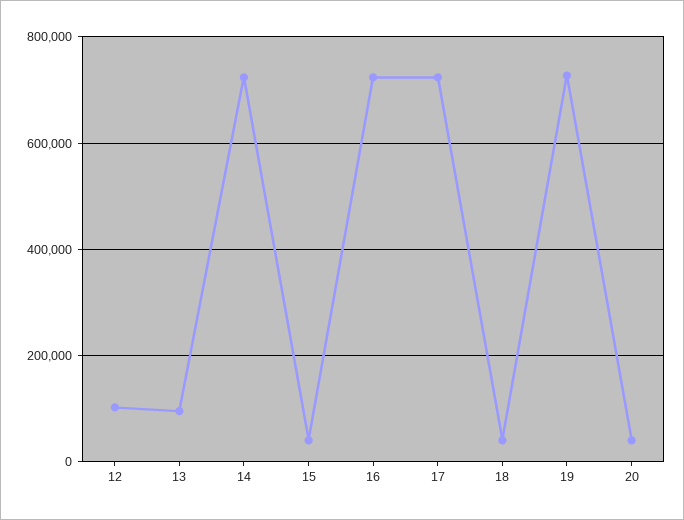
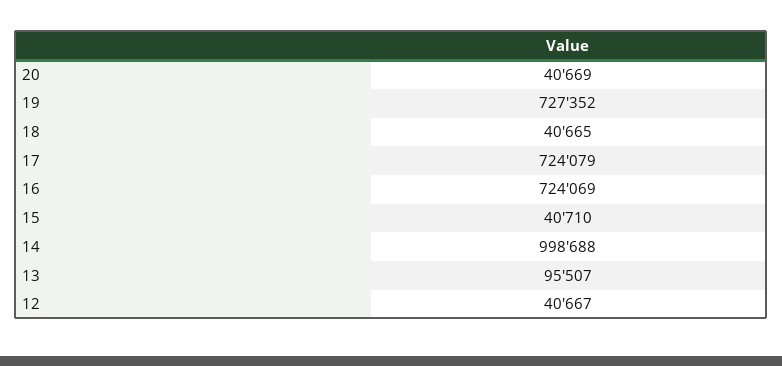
12: 100000 -> 40667
14: 720000 -> 998688

